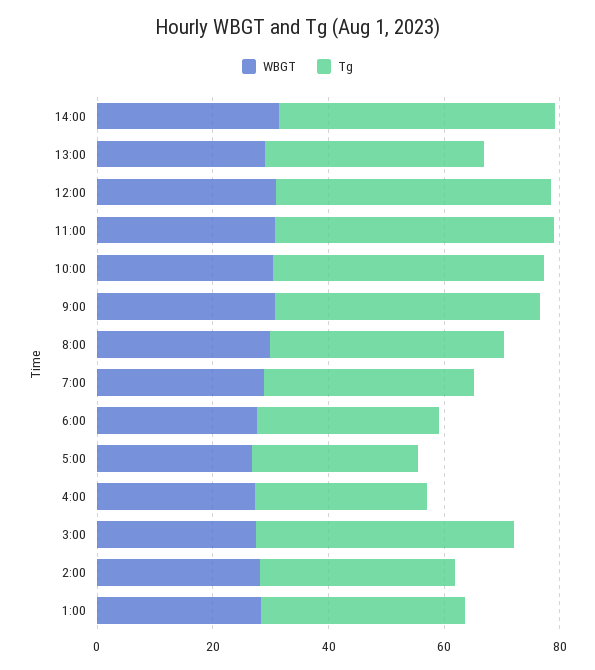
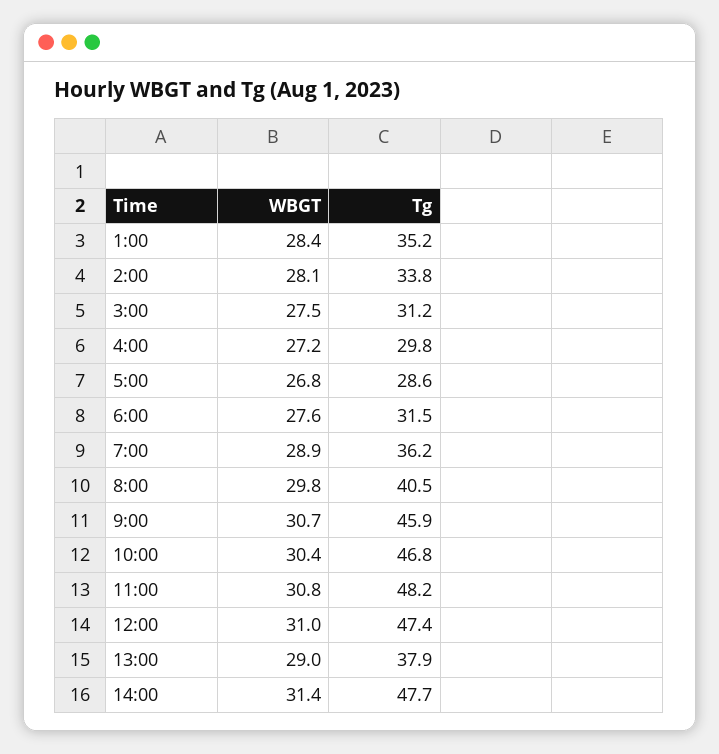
Tg, 3:00: 45 -> 31.2

